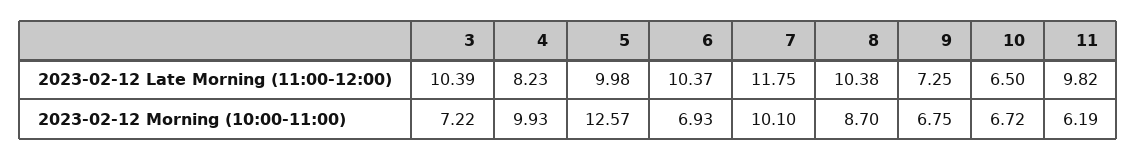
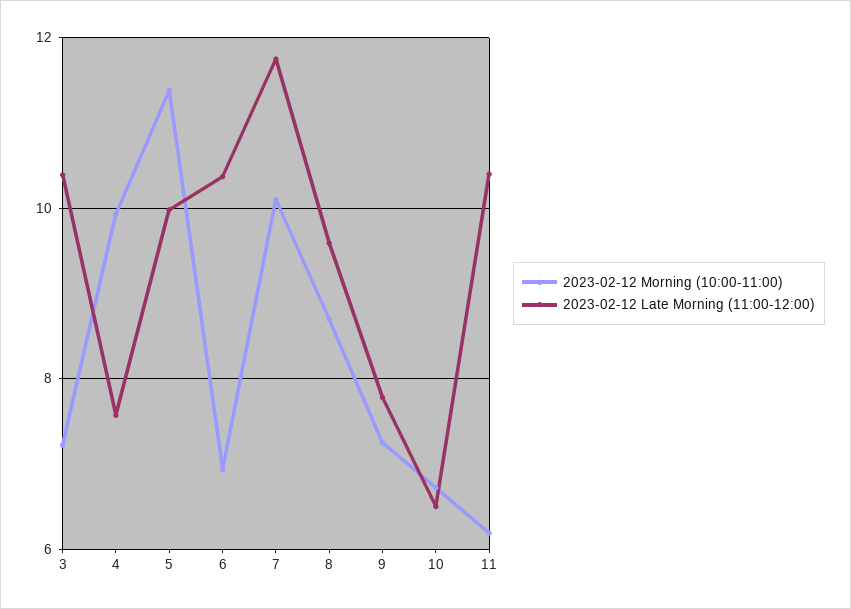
2023-02-12 Late Morning (11:00-12:00), 4: 8.23 -> 7.6
2023-02-12 Late Morning (11:00-12:00), 8: 10.38 -> 9.6
2023-02-12 Late Morning (11:00-12:00), 9: 7.25 -> 7.8
2023-02-12 Late Morning (11:00-12:00), 11: 9.82 -> 10.4
2023-02-12 Morning (10:00-11:00), 5: 12.57 -> 11.4
2023-02-12 Morning (10:00-11:00), 9: 6.75 -> 7.2

